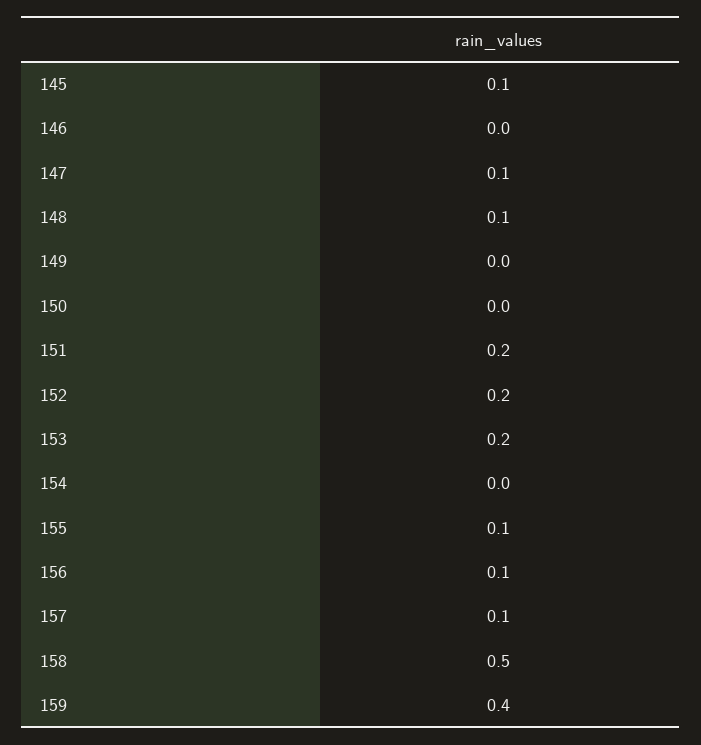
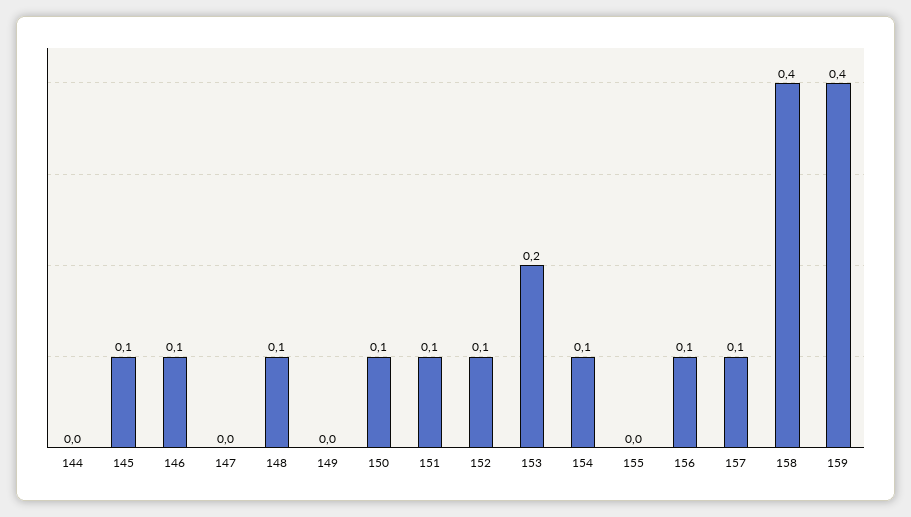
146: 0 -> 0.1
147: 0.1 -> 0
150: 0 -> 0.1
151: 0.2 -> 0.1
152: 0.2 -> 0.1
154: 0 -> 0.1
155: 0.1 -> 0
158: 0.5 -> 0.4
144: none -> 0

